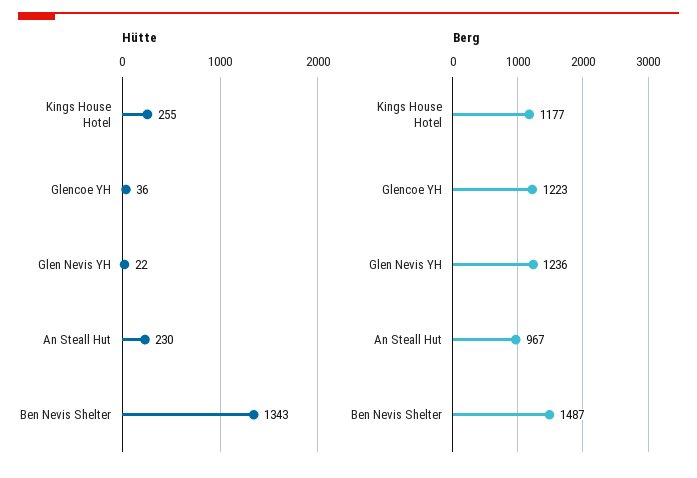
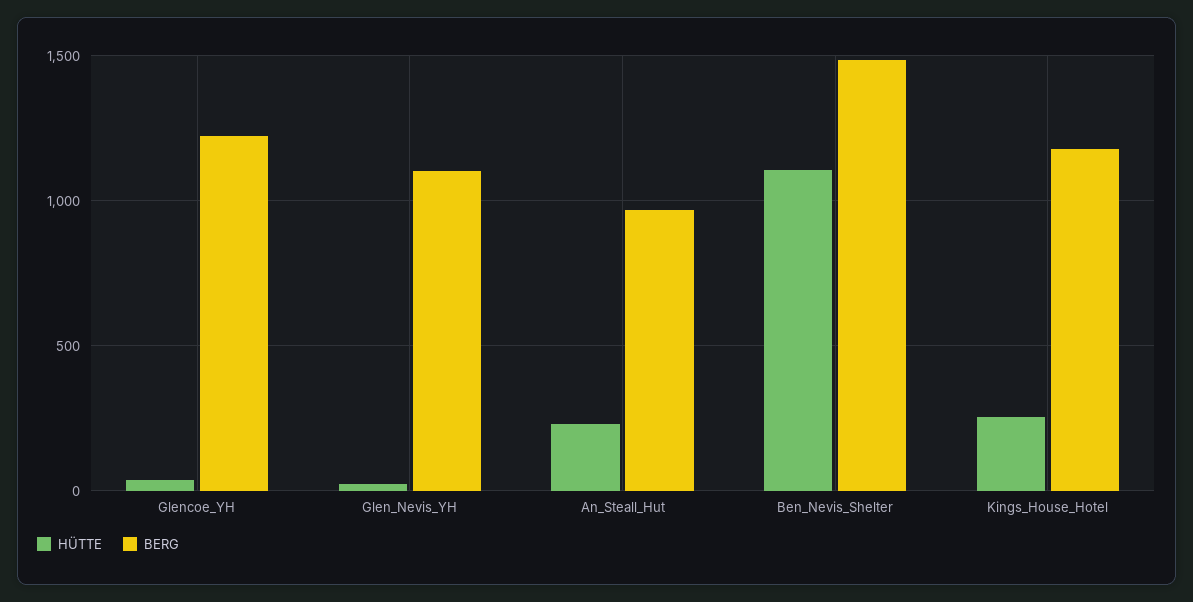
Hütte, Ben Nevis Shelter: 1343 -> 1100
Berg, Glen Nevis YH: 1236 -> 1100

